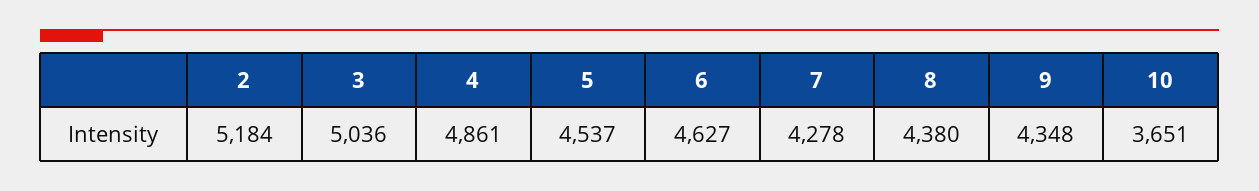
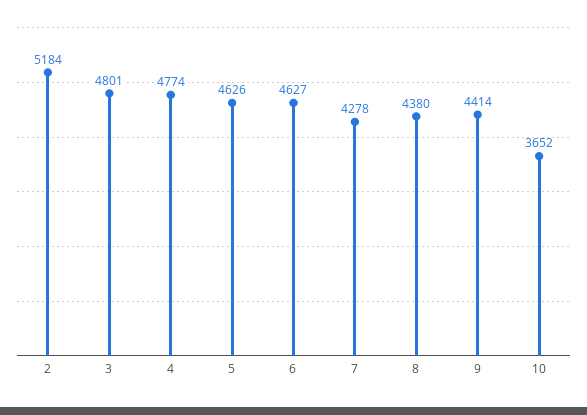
3: 5036 -> 4801
4: 4861 -> 4774
5: 4537 -> 4626
9: 4348 -> 4414
10: 3651 -> 3652

